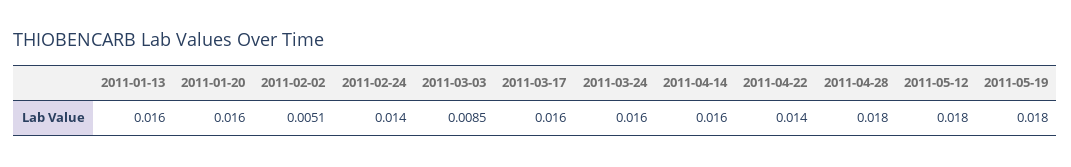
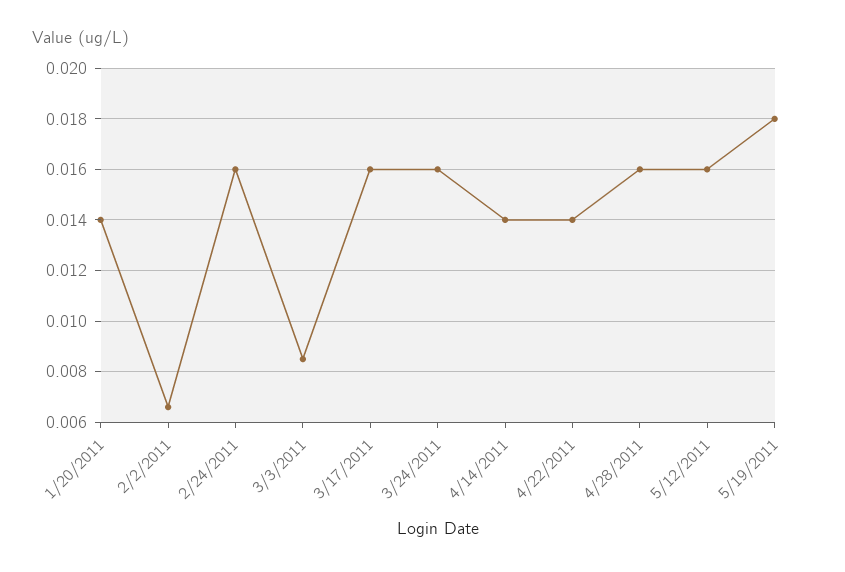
2011-01-13: 0.016 -> none
2011-01-20: 0.016 -> 0.014
2011-02-02: 0.0051 -> 0.0065
2011-02-24: 0.014 -> 0.016
2011-04-14: 0.016 -> 0.014
2011-04-28: 0.018 -> 0.016
2011-05-12: 0.018 -> 0.016

